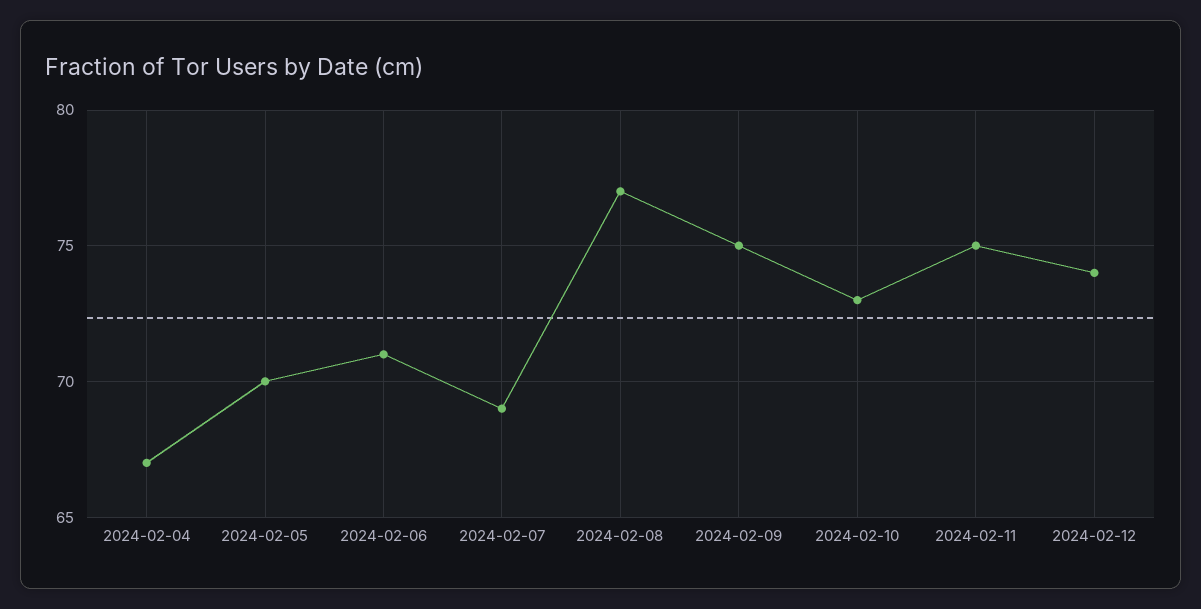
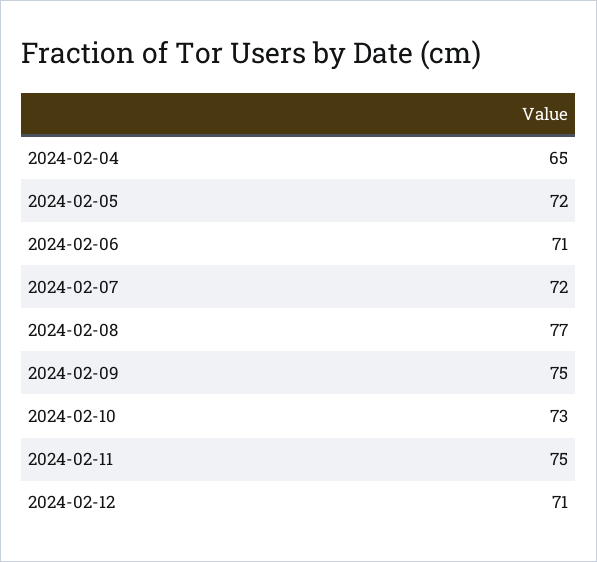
2024-02-04: 67 -> 65
2024-02-05: 70 -> 72
2024-02-07: 69 -> 72
2024-02-12: 74 -> 71

